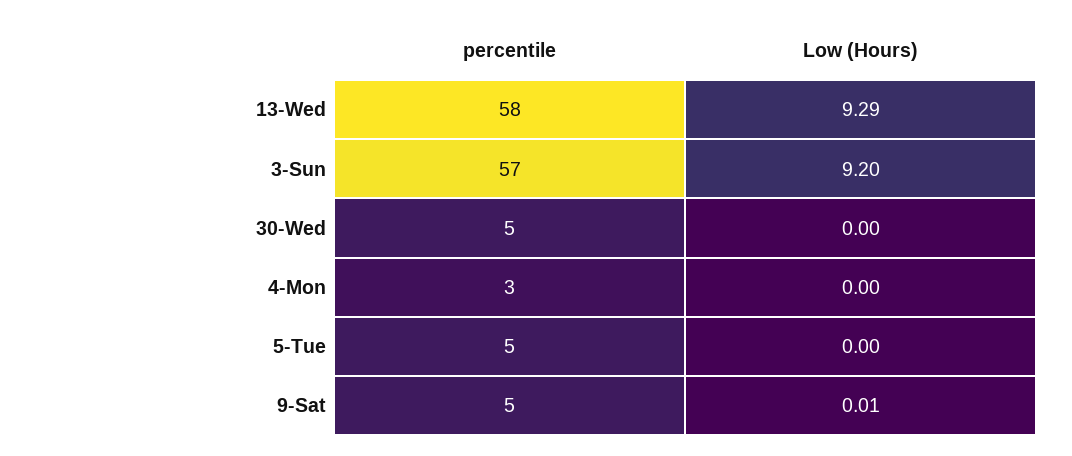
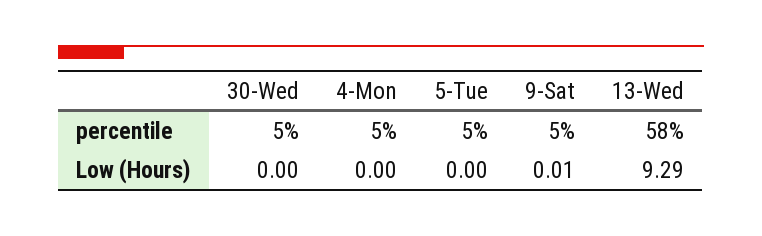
percentile, 3-Sun: 57 -> none
Low (Hours), 3-Sun: 9.2 -> none
percentile, 4-Mon: 3 -> 5

